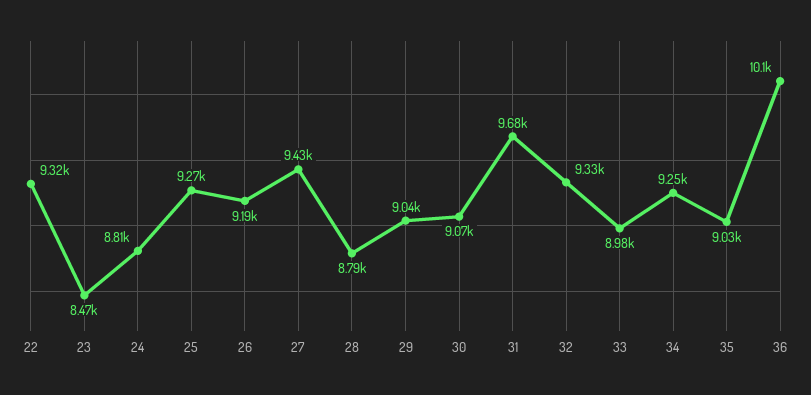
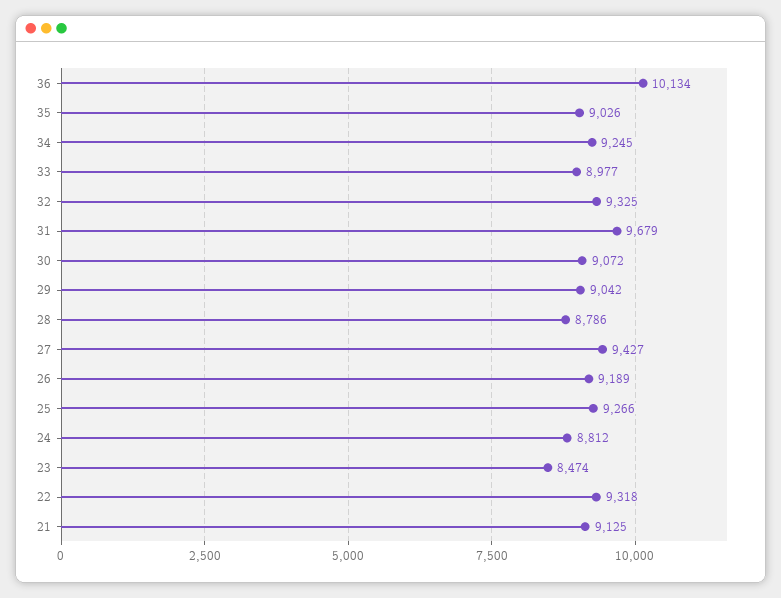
21: none -> 9125

